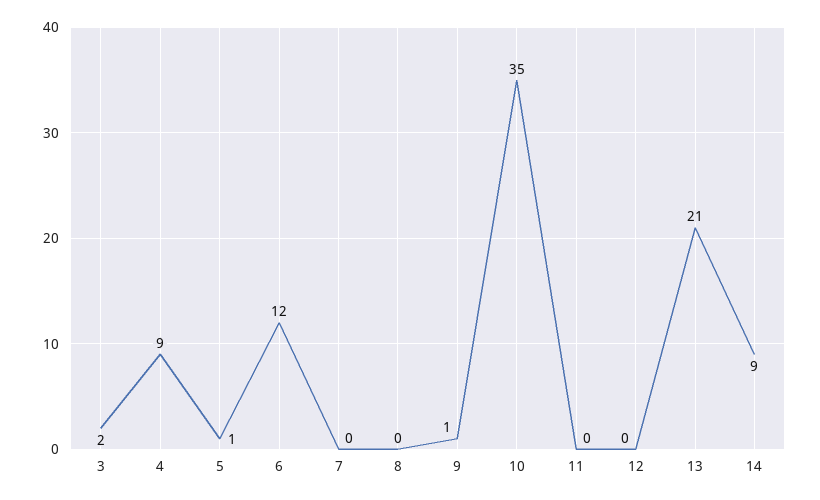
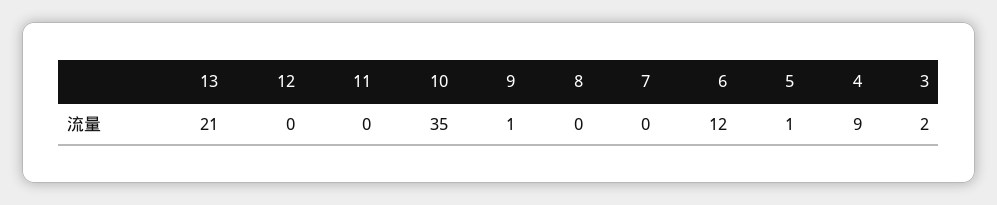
14: 9 -> none

